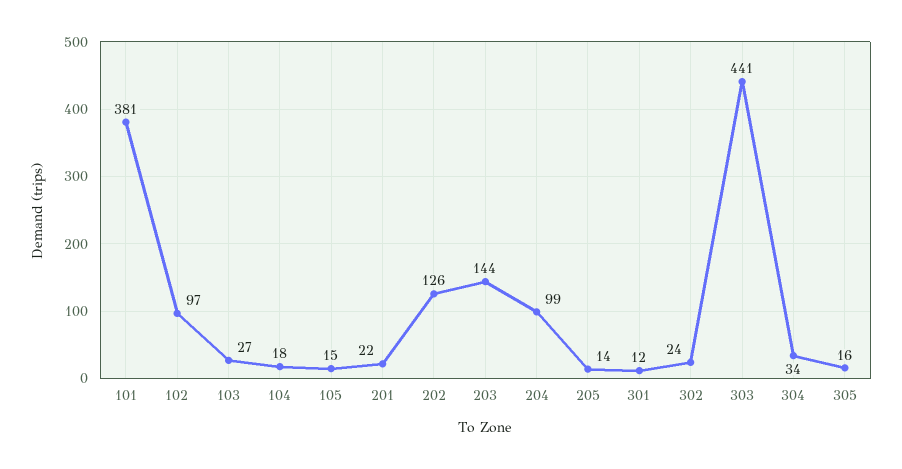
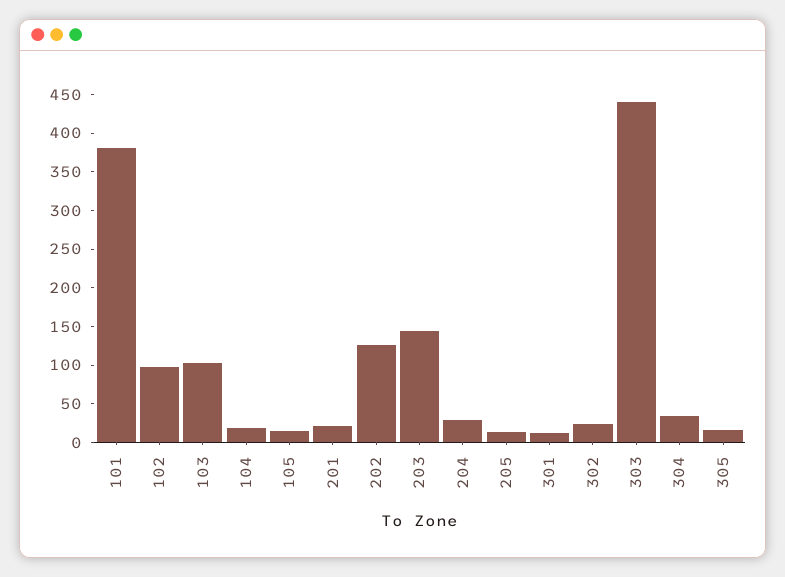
103: 27 -> 100
204: 99 -> 25

